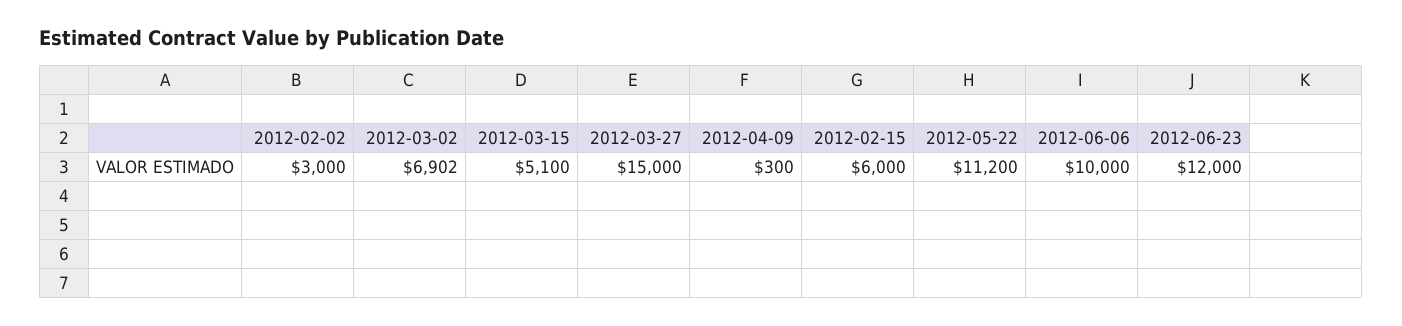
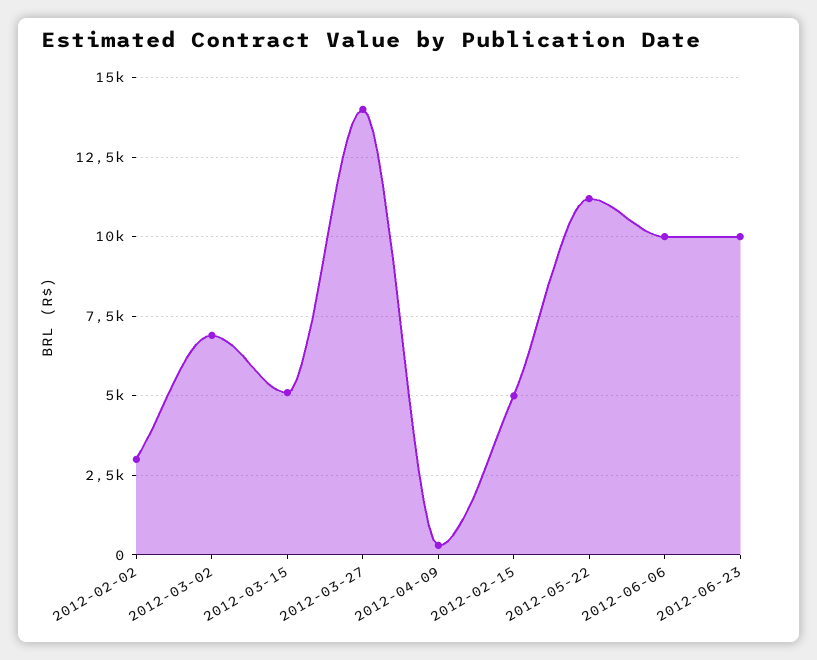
2012-03-27: 15000 -> 14000
2012-02-15: 6000 -> 5000
2012-06-23: 12000 -> 10000

